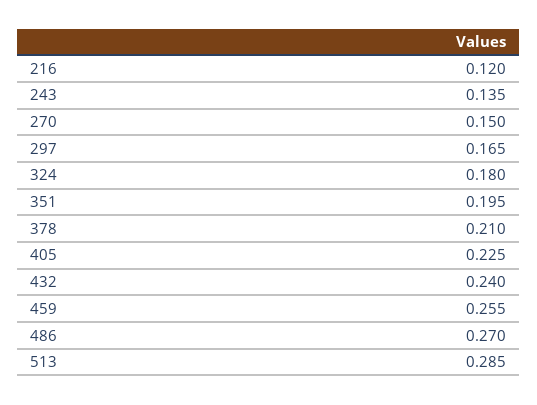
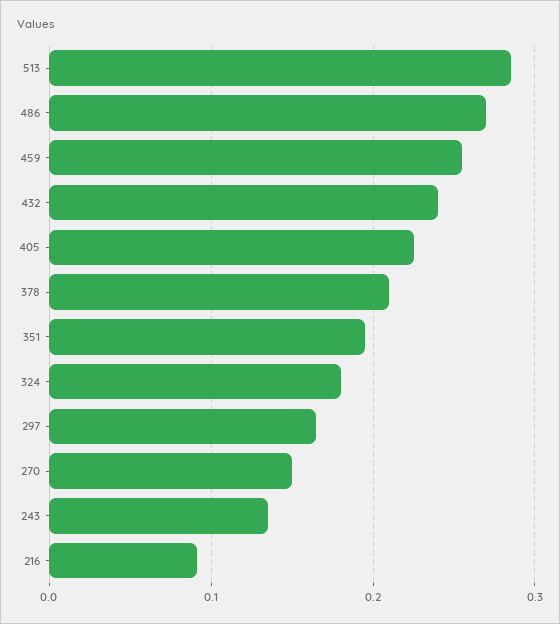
216: 0.12 -> 0.09

